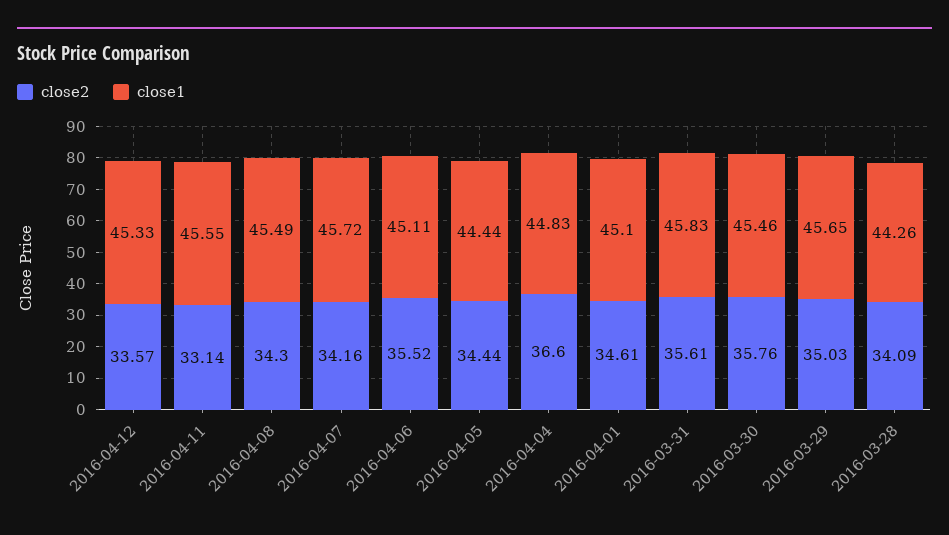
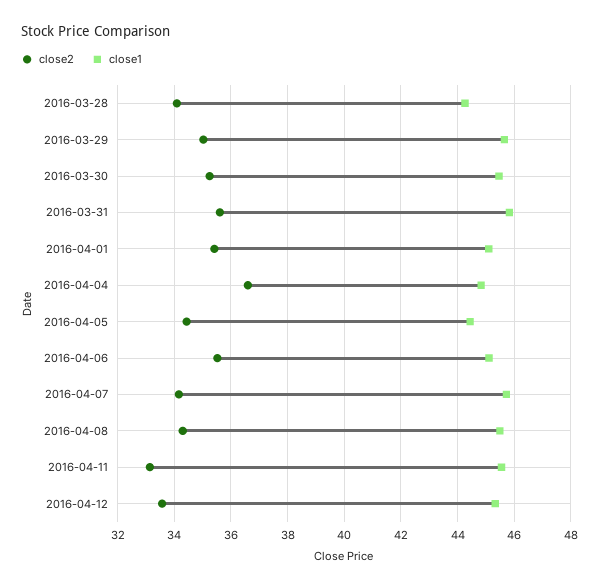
close2, 2016-04-01: 34.61 -> 35.5
close2, 2016-03-30: 35.76 -> 35.25

